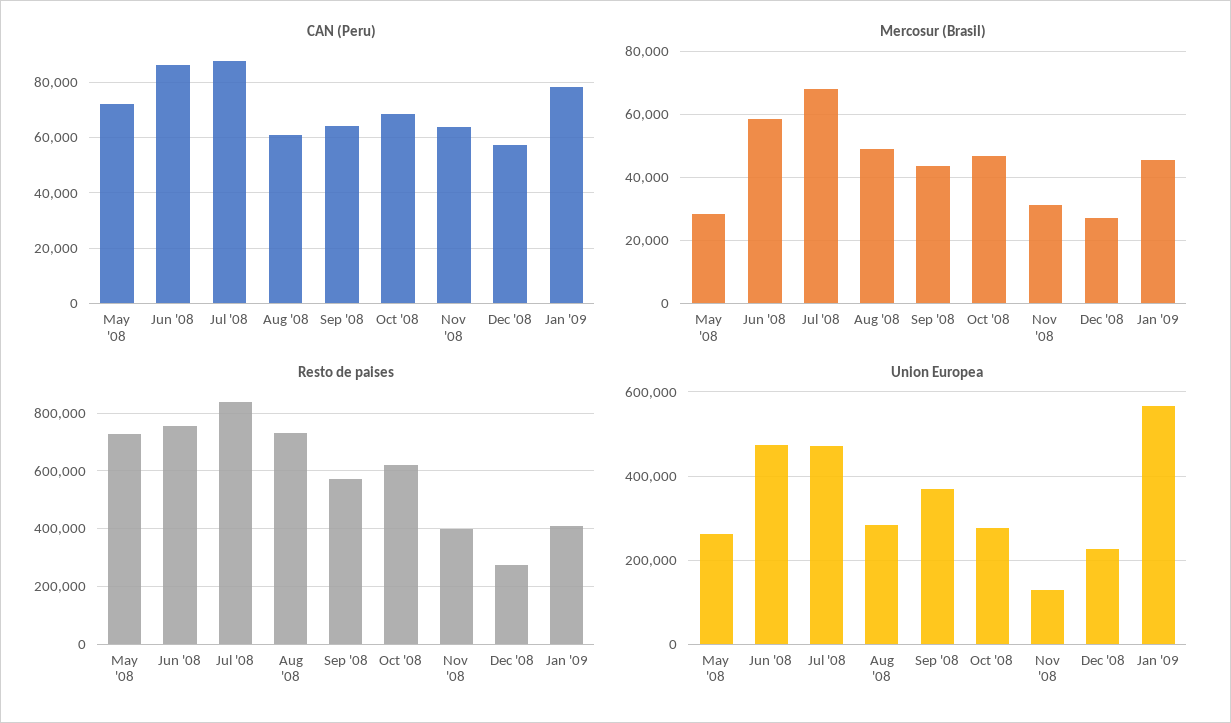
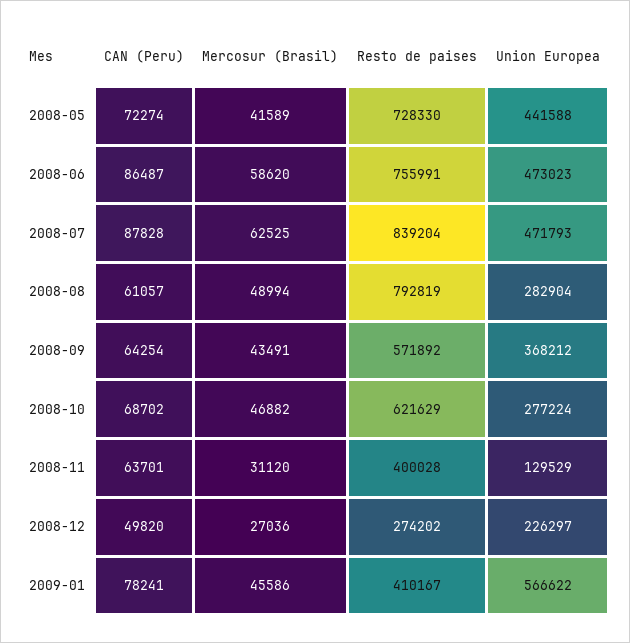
CAN (Peru), Dec '08: 57500 -> 49820
Mercosur (Brasil), May '08: 28000 -> 41589
Mercosur (Brasil), Jul '08: 68000 -> 62525
Resto de paises, Aug '08: 725000 -> 792819
Union Europea, May '08: 260000 -> 441588

